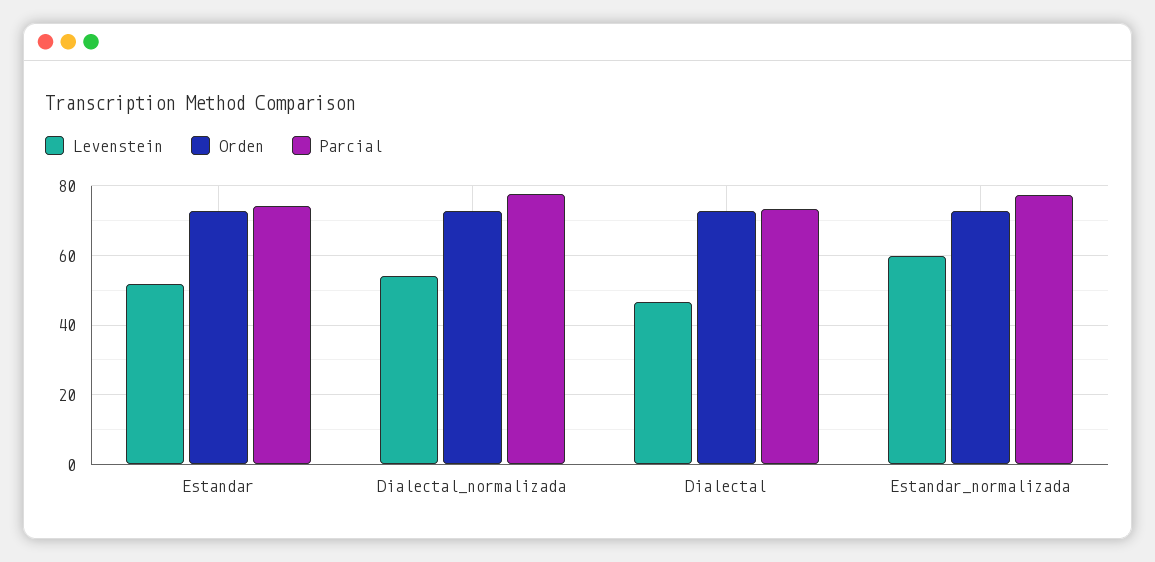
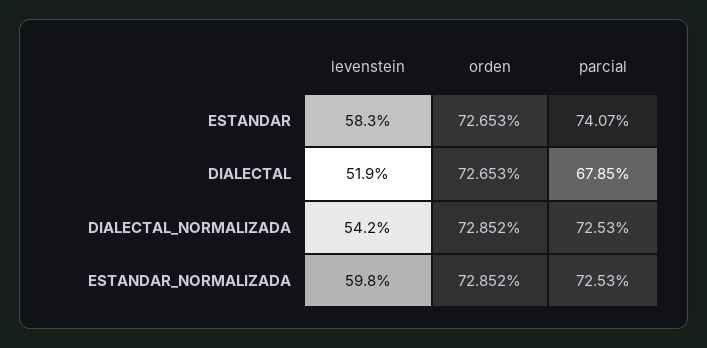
Levenstein, Estandar: 52 -> 58.3
Parcial, Dialectal_normalizada: 78 -> 72.53
Levenstein, Dialectal: 46 -> 51.9
Parcial, Dialectal: 74 -> 67.85
Parcial, Estandar_normalizada: 78 -> 72.53

